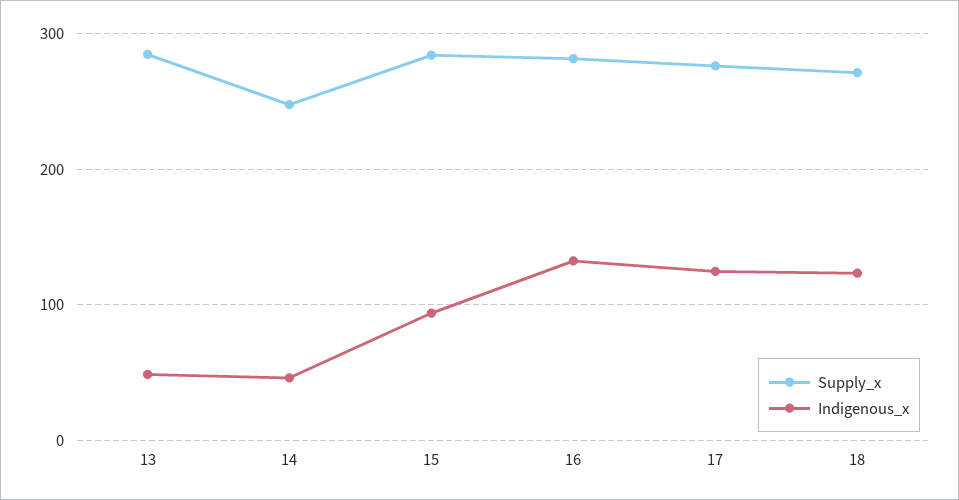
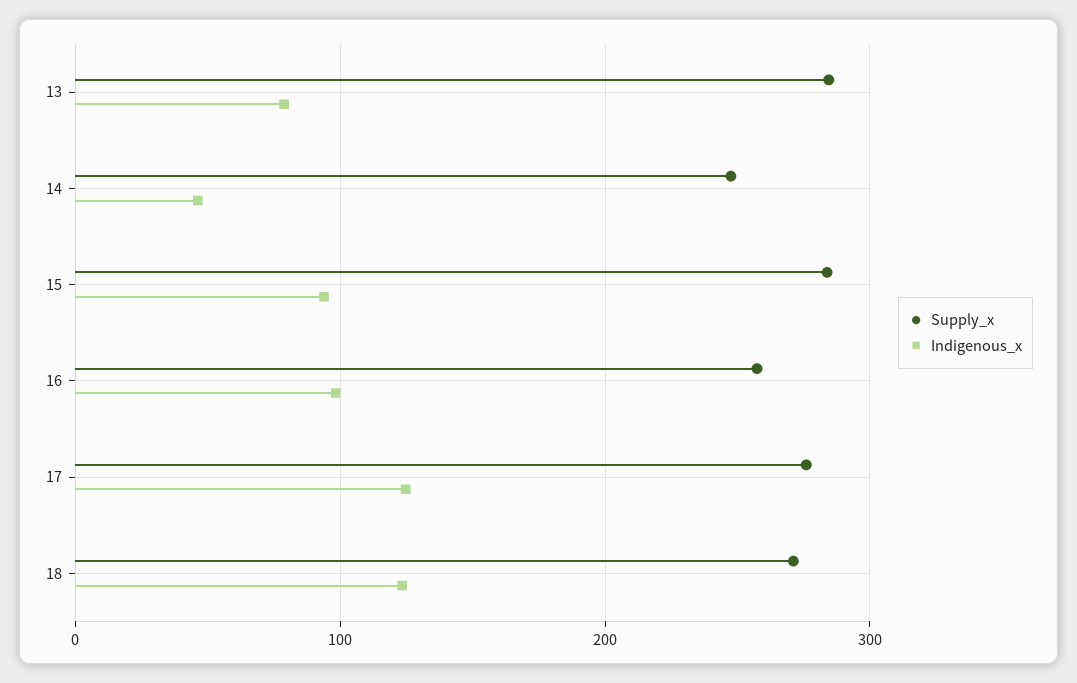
Indigenous_x, 13: 50 -> 80
Supply_x, 16: 280 -> 260
Indigenous_x, 16: 130 -> 100

